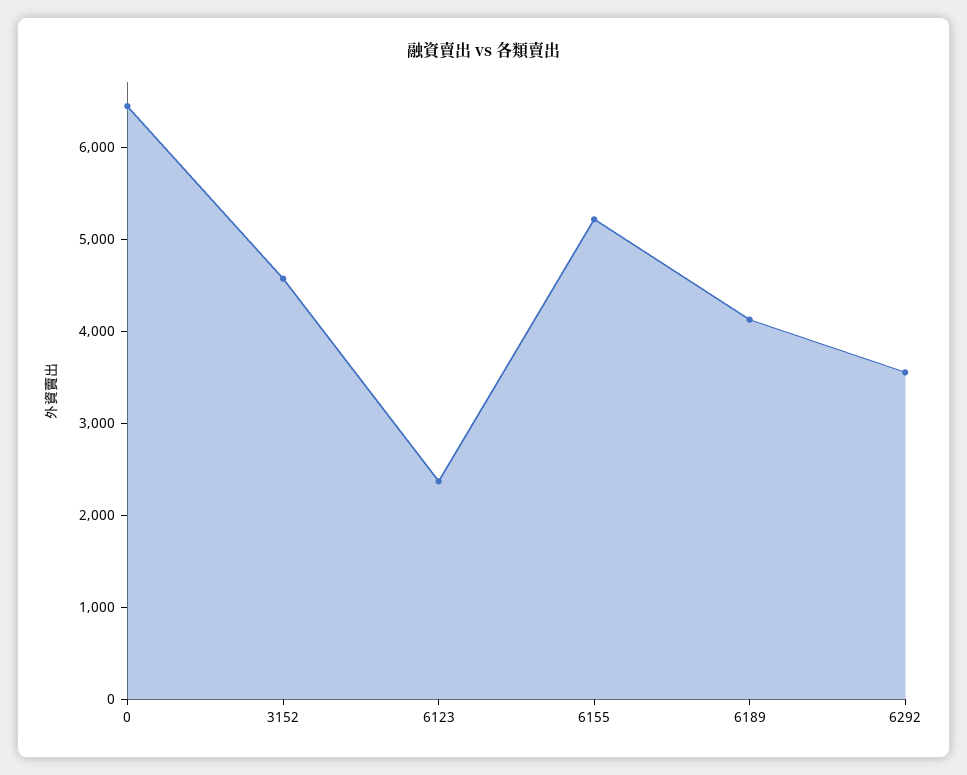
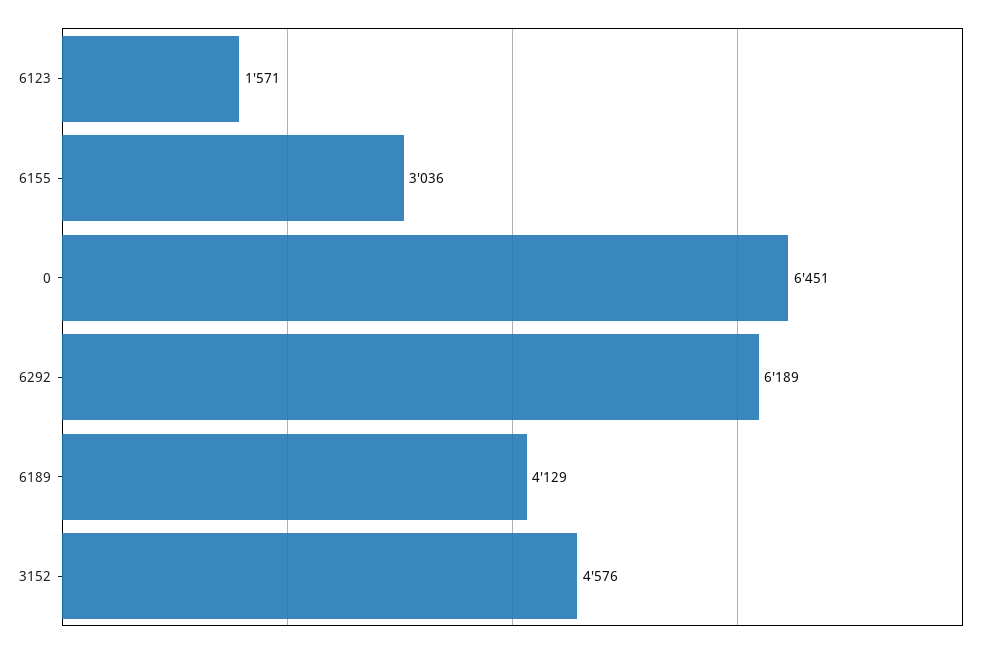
6123: 2400 -> 1571
6155: 5200 -> 3036
6292: 3600 -> 6189

